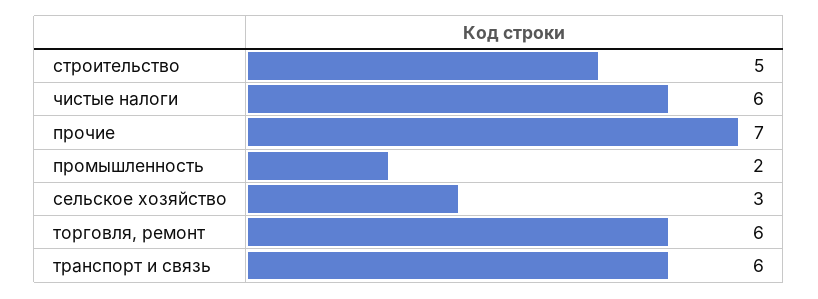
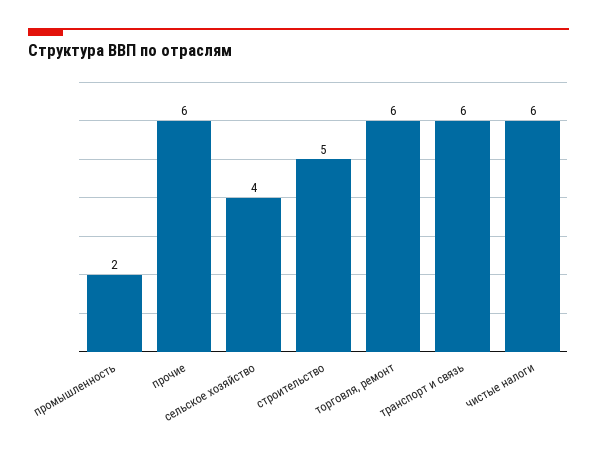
прочие: 7 -> 6
сельское хозяйство: 3 -> 4

